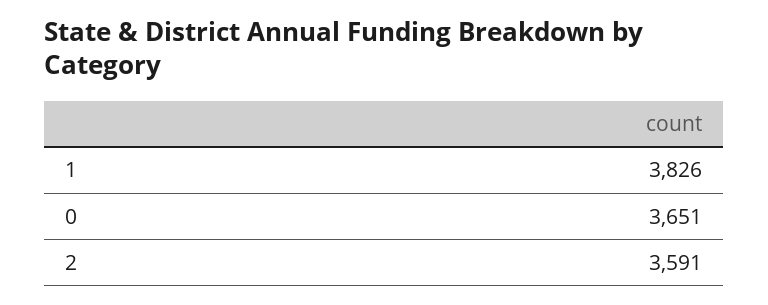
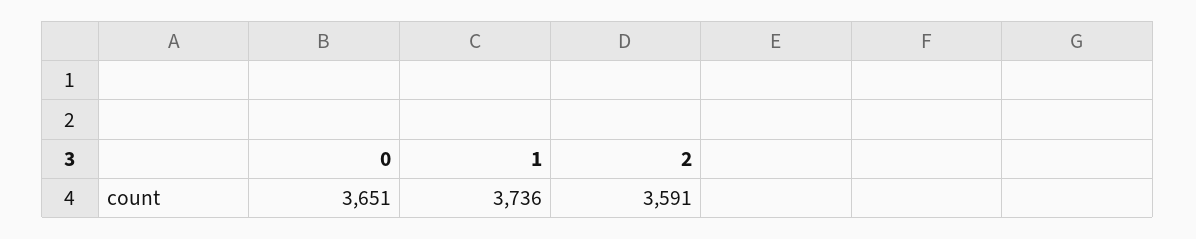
1: 3826 -> 3736

